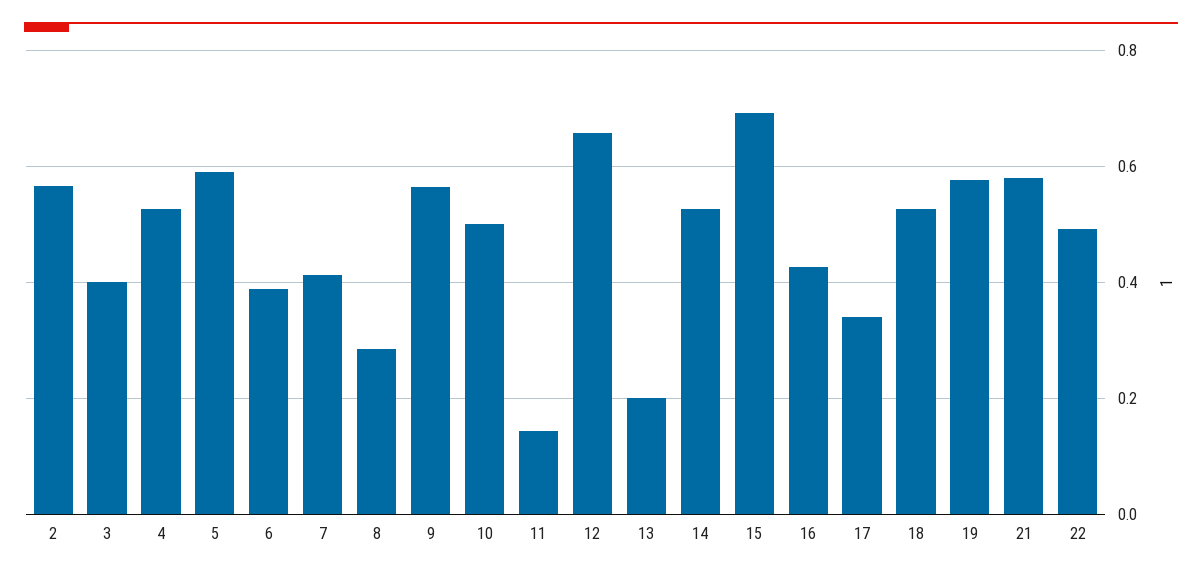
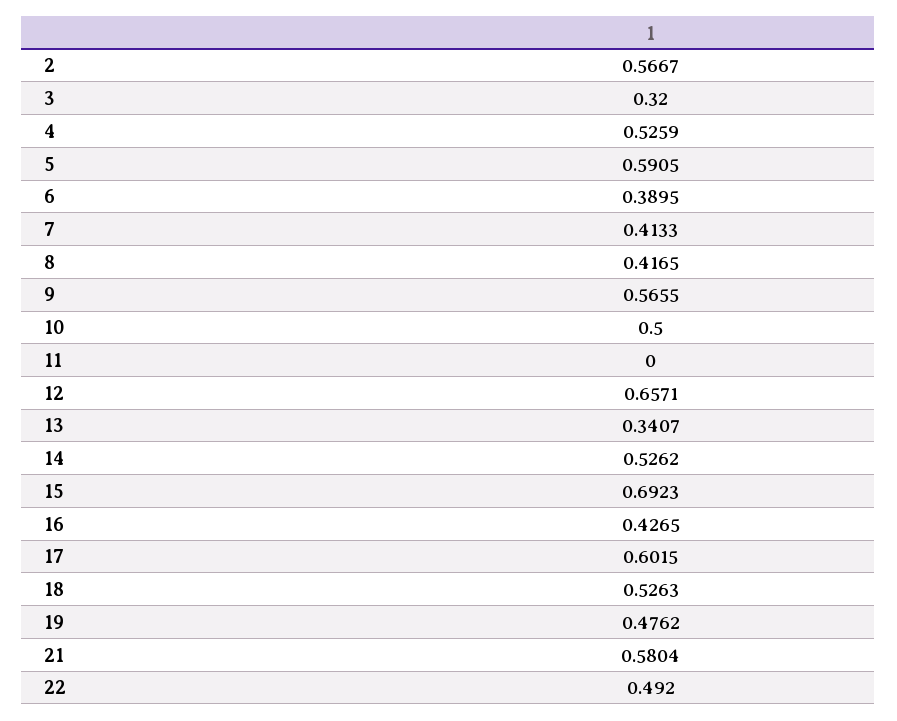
3: 0.4 -> 0.32
8: 0.28 -> 0.4165
11: 0.14 -> 0
13: 0.2 -> 0.3407
17: 0.34 -> 0.6015
19: 0.58 -> 0.4762

